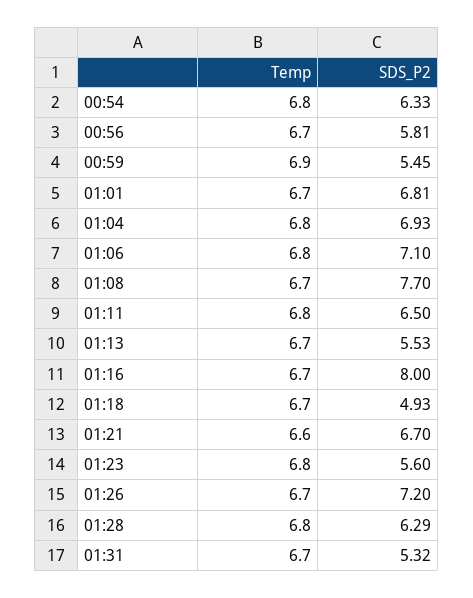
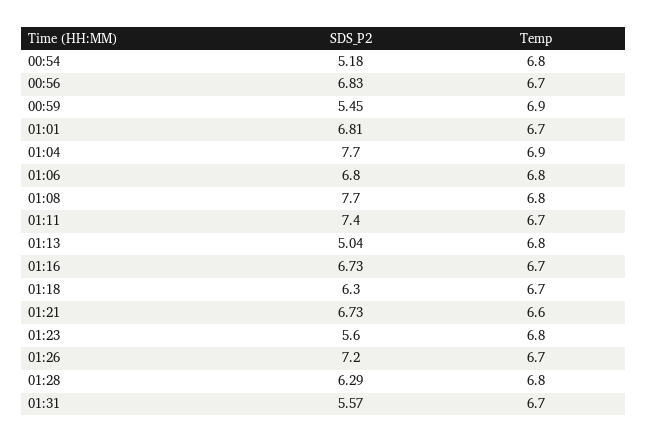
SDS_P2, 00:54: 6.33 -> 5.18
SDS_P2, 00:56: 5.81 -> 6.83
Temp, 01:04: 6.8 -> 6.9
SDS_P2, 01:04: 6.93 -> 7.7
SDS_P2, 01:06: 7.1 -> 6.8
Temp, 01:08: 6.7 -> 6.8
Temp, 01:11: 6.8 -> 6.7
SDS_P2, 01:11: 6.5 -> 7.4
Temp, 01:13: 6.7 -> 6.8
SDS_P2, 01:13: 5.53 -> 5.04
SDS_P2, 01:16: 8 -> 6.73
SDS_P2, 01:18: 4.93 -> 6.3
SDS_P2, 01:21: 6.7 -> 6.73
SDS_P2, 01:31: 5.32 -> 5.57

